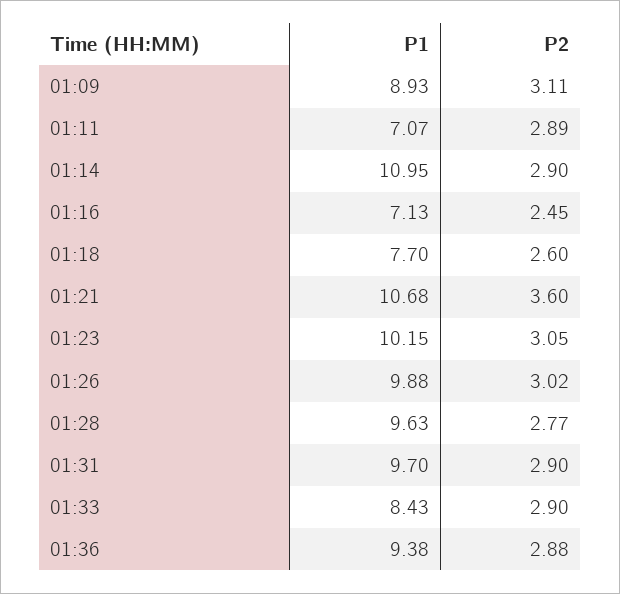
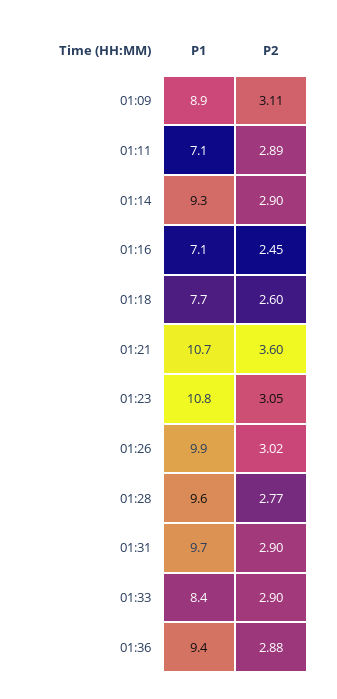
P1, 01:14: 10.95 -> 9.3
P1, 01:23: 10.15 -> 10.8

